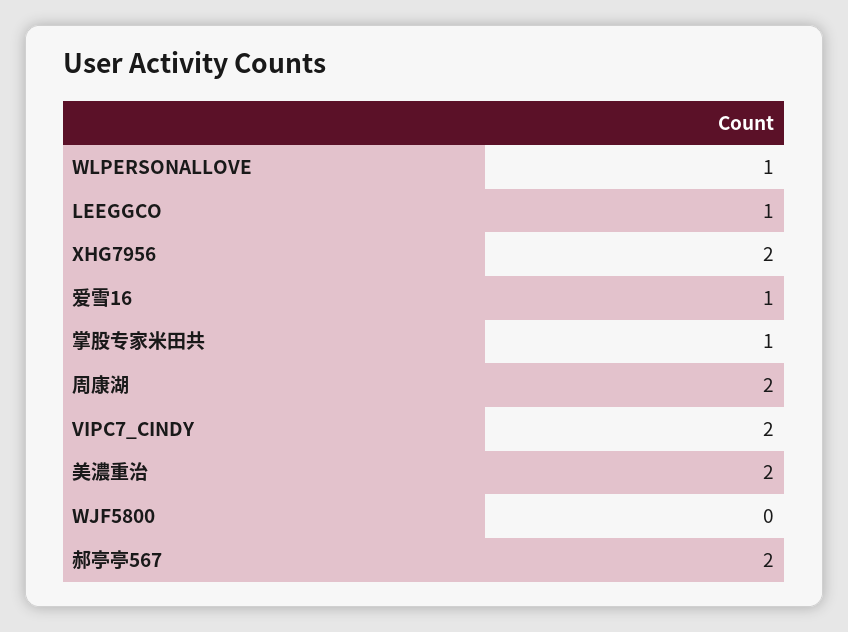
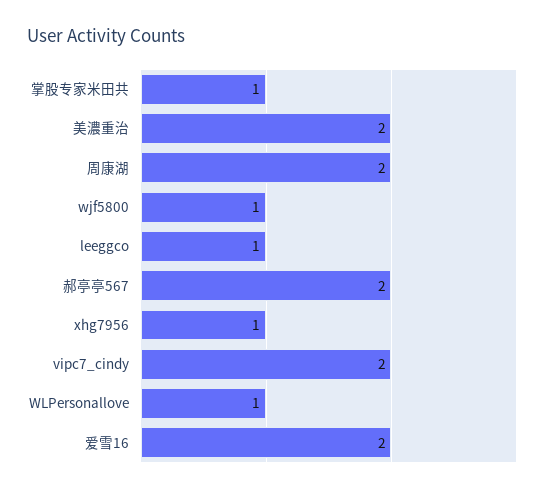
XHG7956: 2 -> 1
爱雪16: 1 -> 2
WJF5800: 0 -> 1

